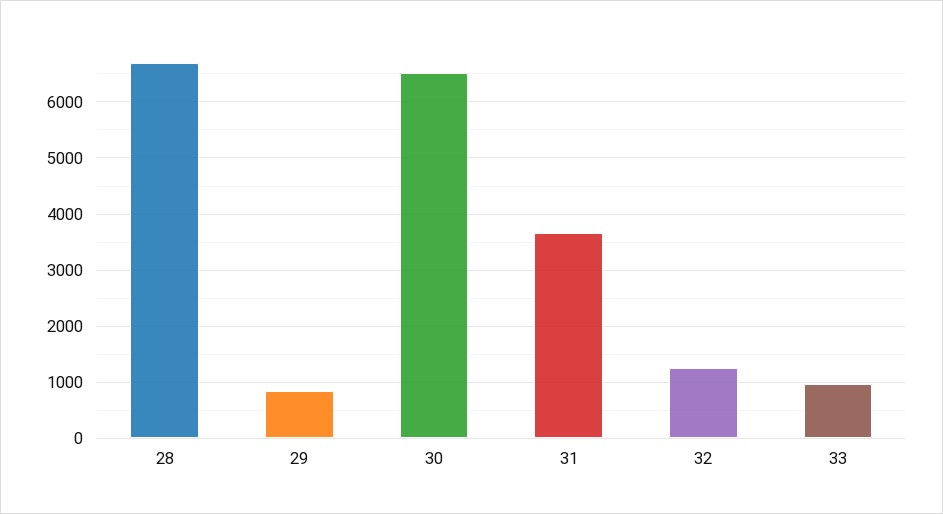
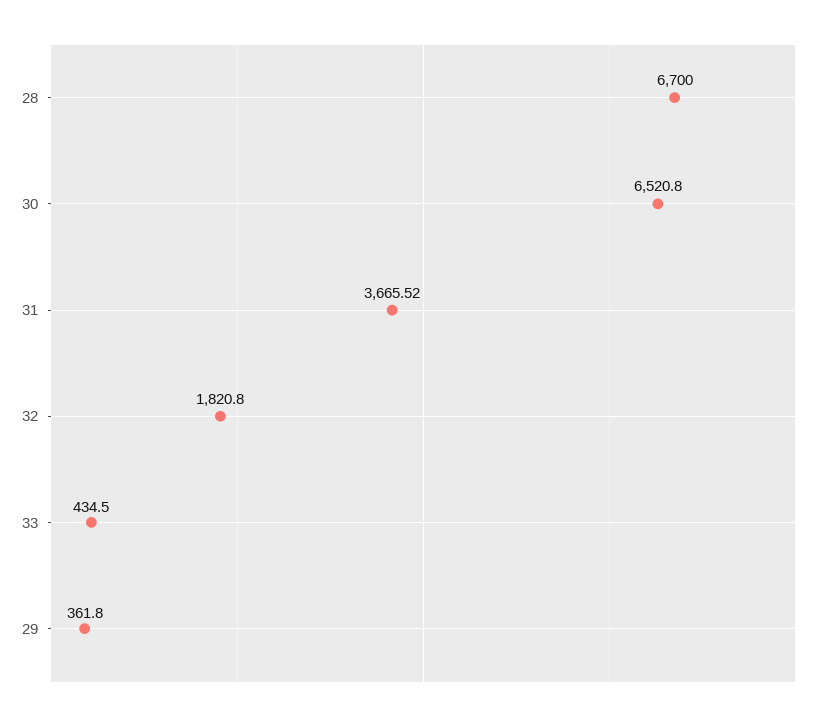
29: 800 -> 361.8
32: 1200 -> 1820.8
33: 1000 -> 434.5

